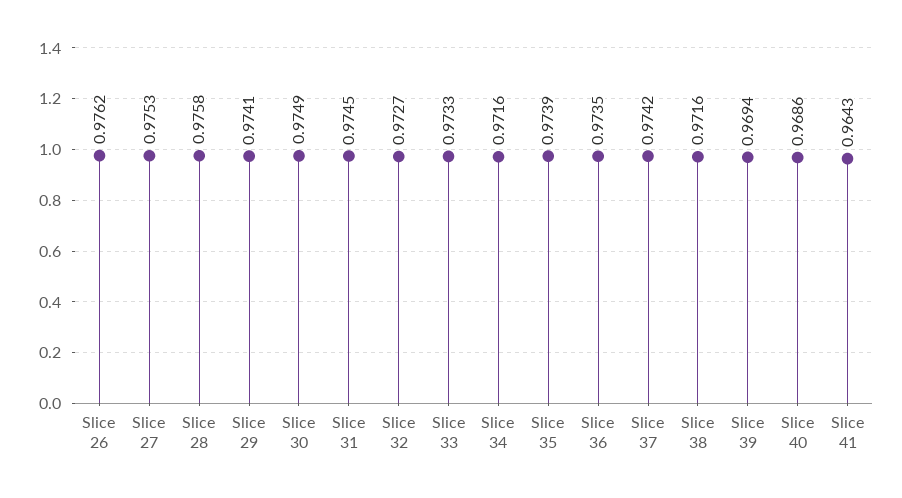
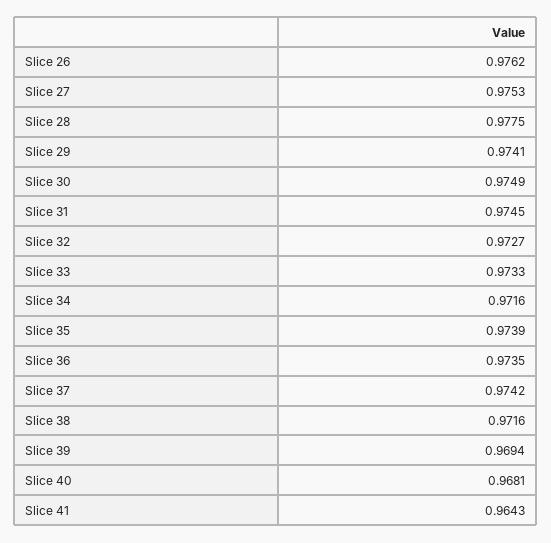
Slice 28: 0.9758 -> 0.9775
Slice 40: 0.9686 -> 0.9681

